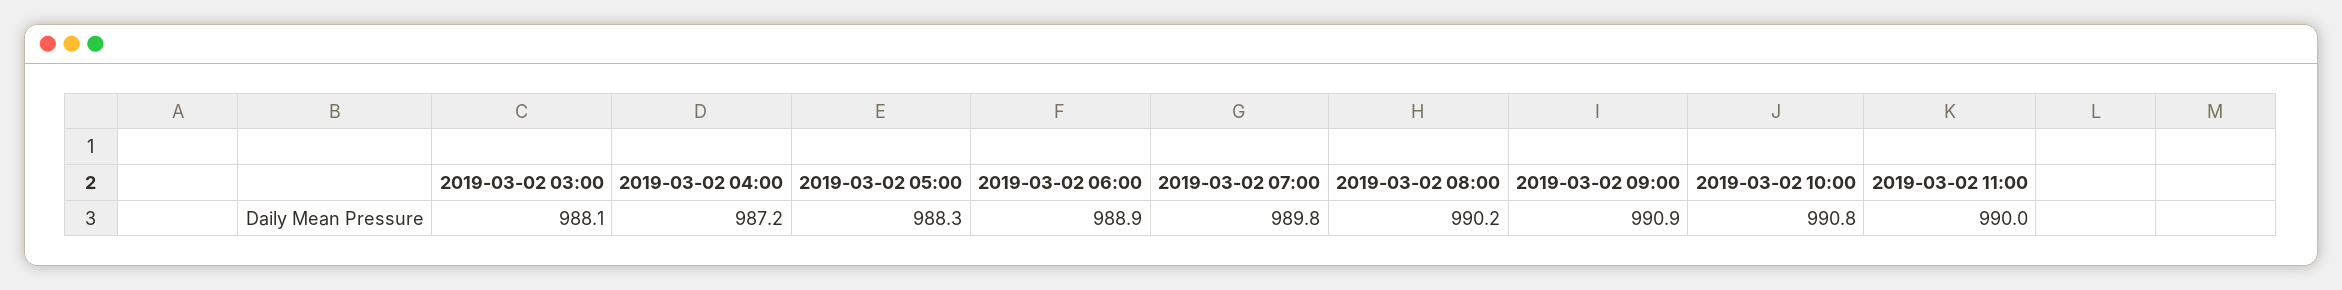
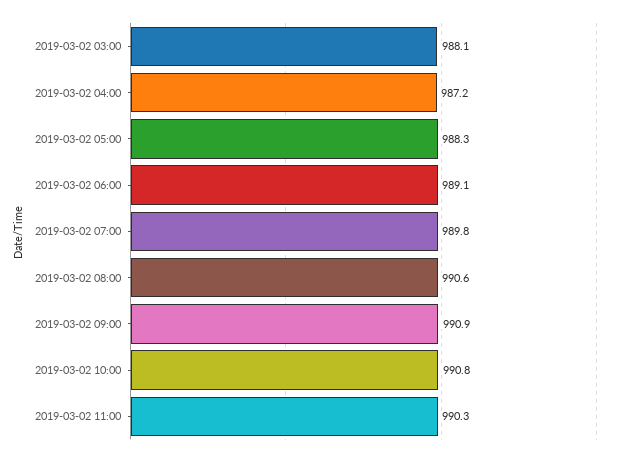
2019-03-02 06:00: 988.9 -> 989.1
2019-03-02 08:00: 990.2 -> 990.6
2019-03-02 11:00: 990 -> 990.3

